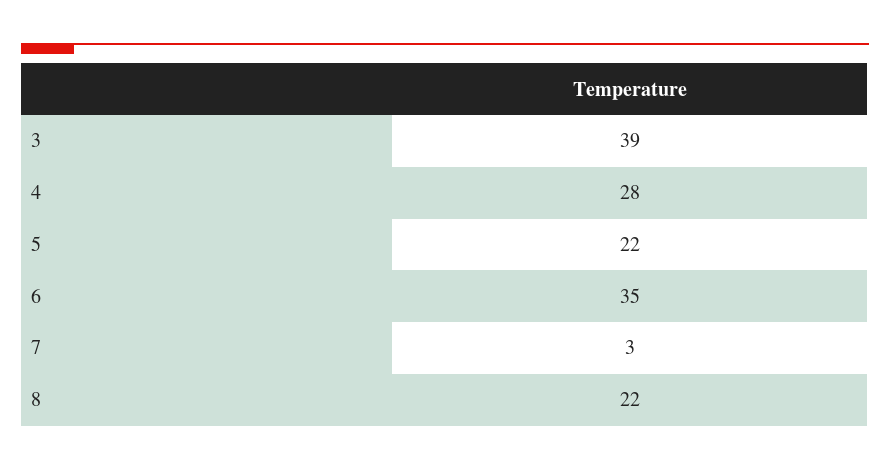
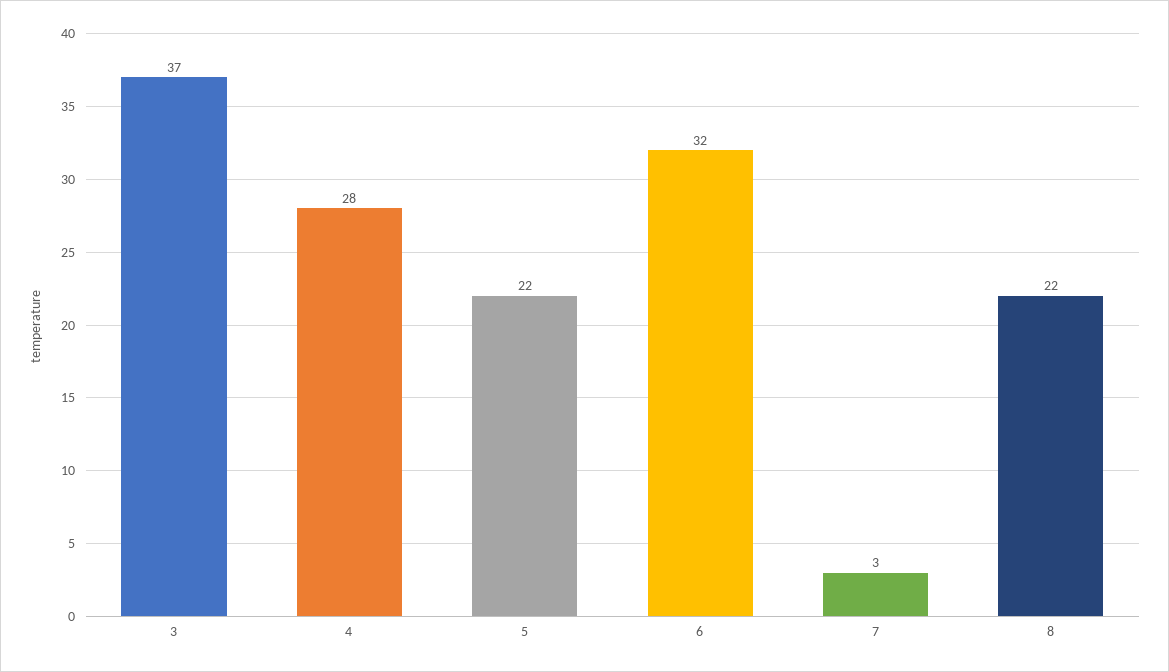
3: 39 -> 37
6: 35 -> 32

